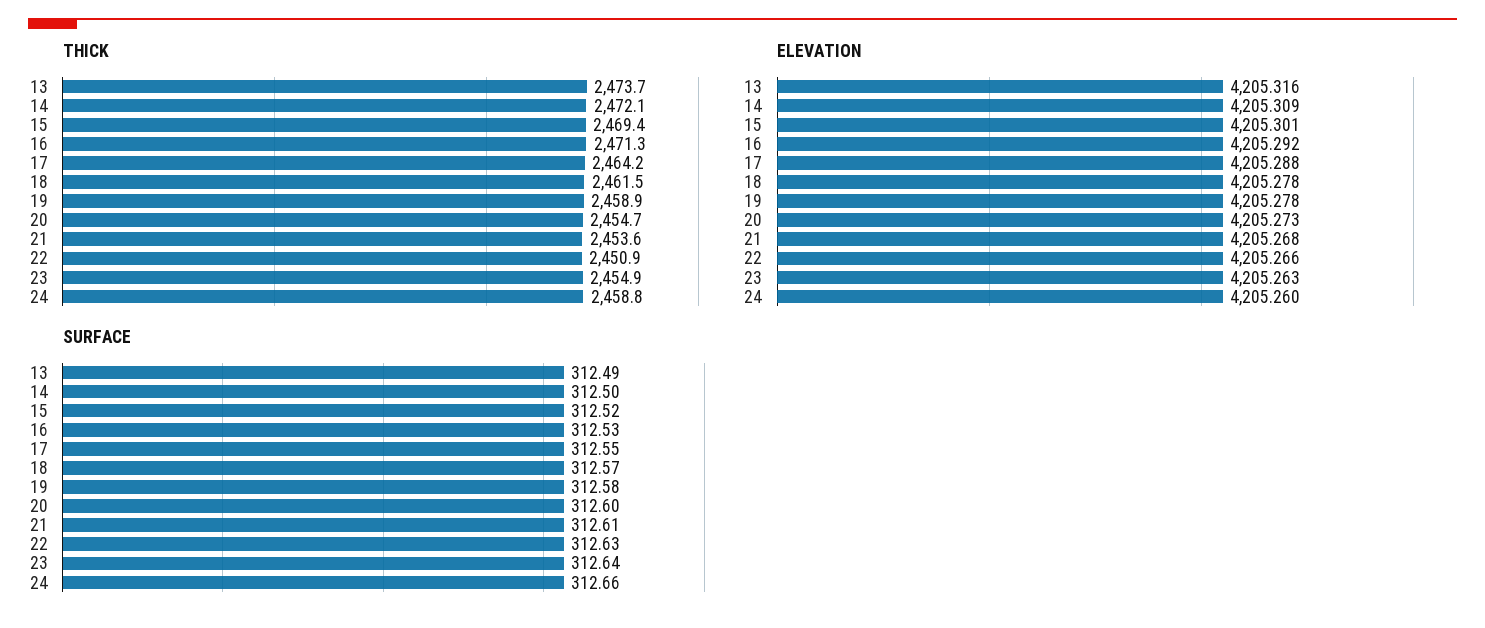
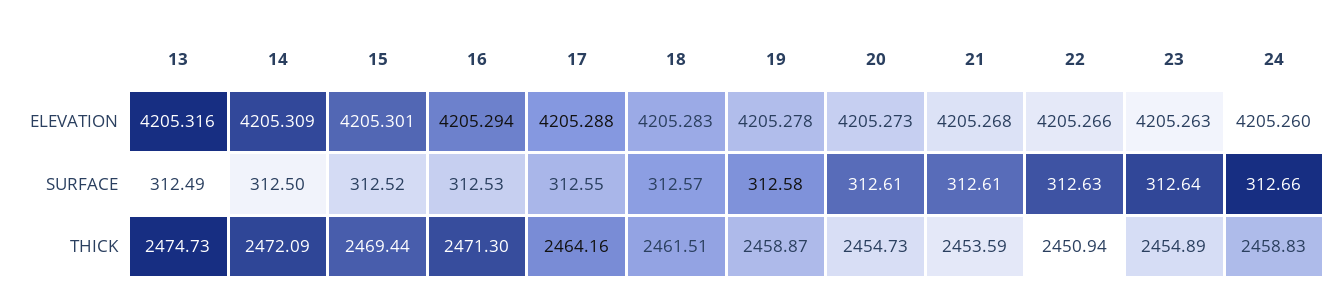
THICK, 13: 2473.7 -> 2474.73
ELEVATION, 16: 4205.292 -> 4205.294
ELEVATION, 18: 4205.278 -> 4205.283
SURFACE, 20: 312.6 -> 312.61

